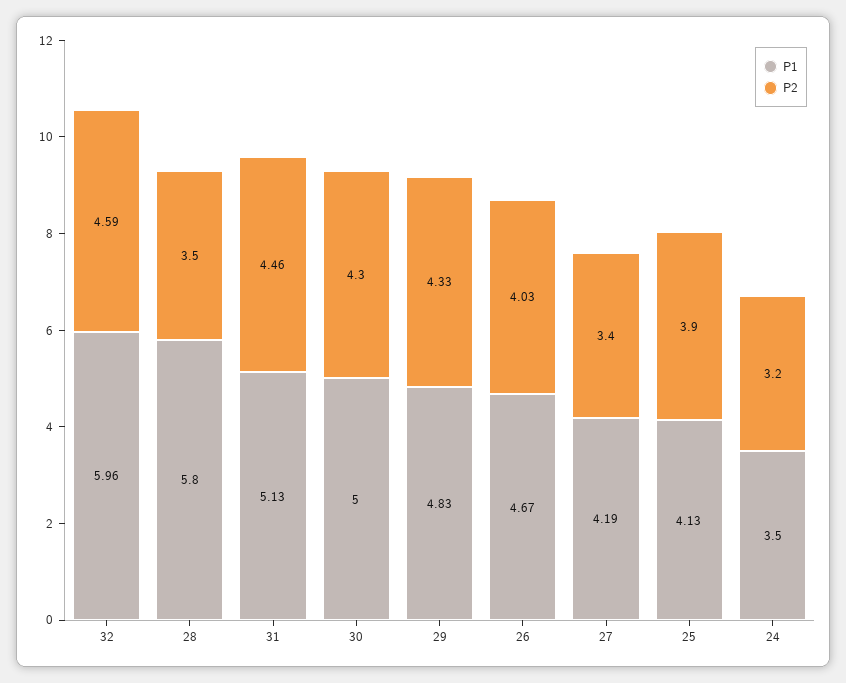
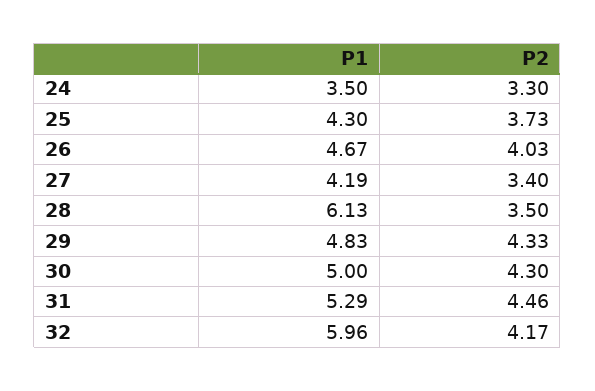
P2, 32: 4.59 -> 4.17
P1, 28: 5.8 -> 6.13
P1, 31: 5.13 -> 5.29
P1, 25: 4.13 -> 4.3
P2, 25: 3.9 -> 3.73
P2, 24: 3.2 -> 3.3

